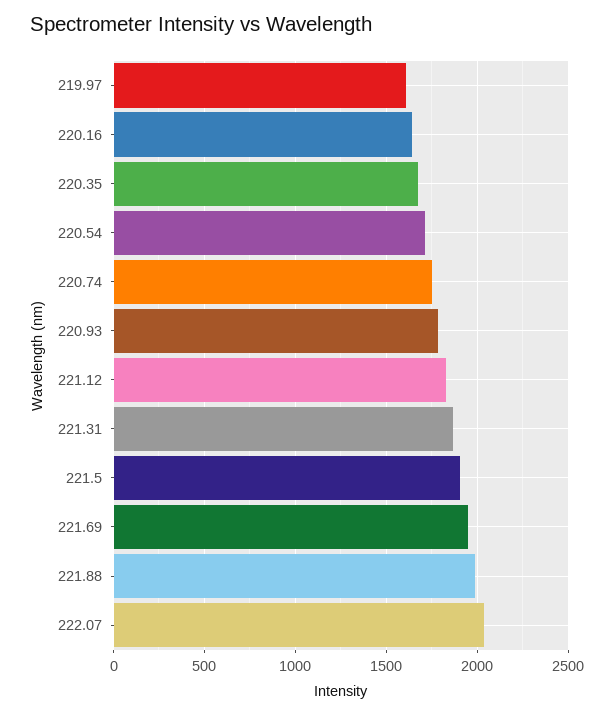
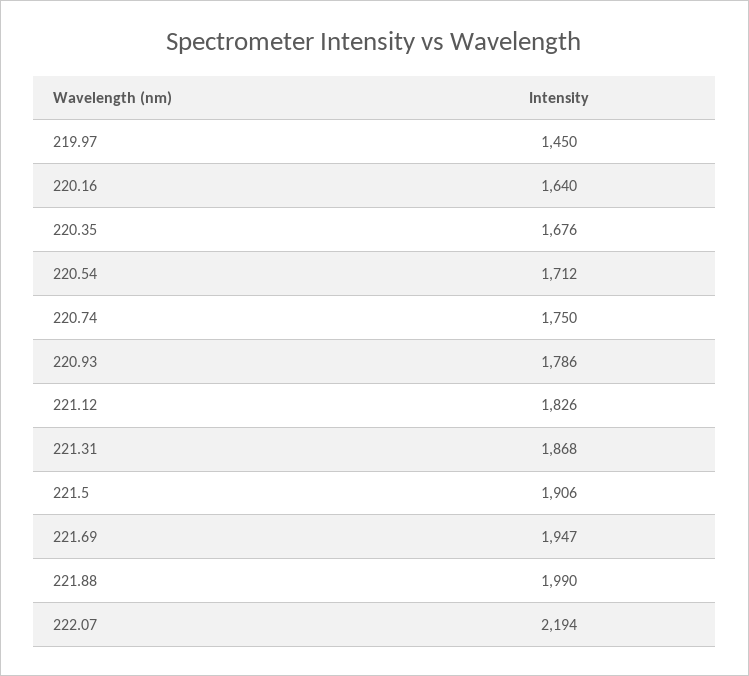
219.97: 1600 -> 1450
222.07: 2050 -> 2194

